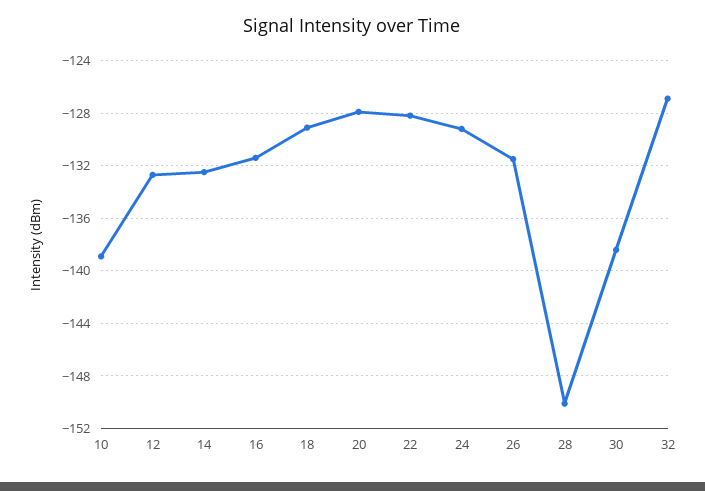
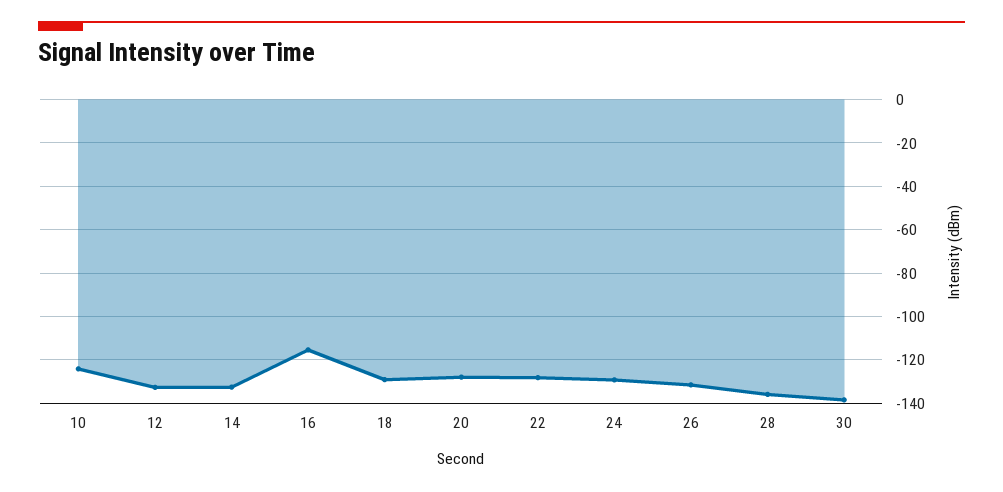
10: -139 -> -125
16: -131.5 -> -115
28: -150 -> -135
32: -127 -> none

